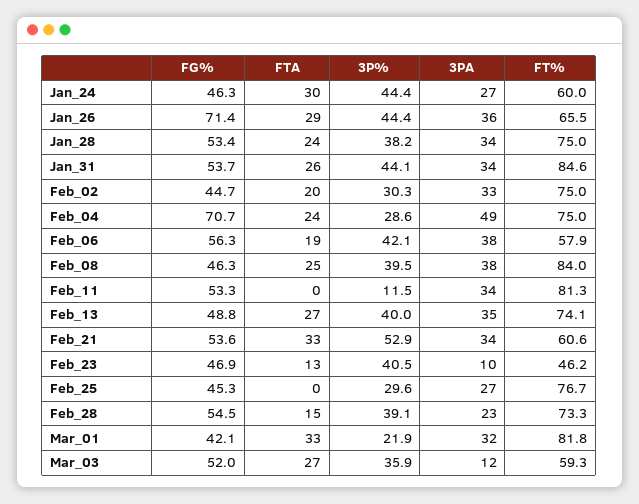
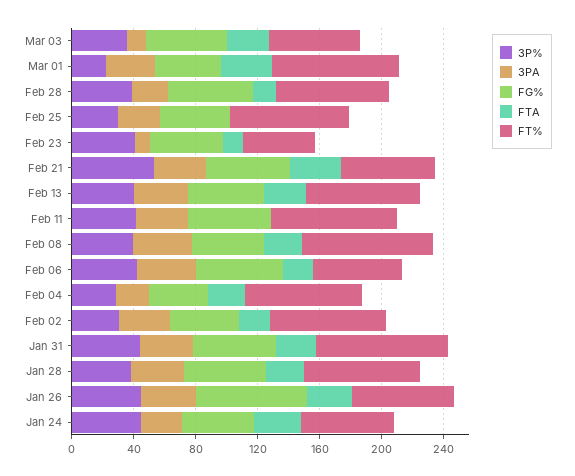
FG%, Feb_04: 70.7 -> 40
3PA, Feb_04: 49 -> 20
3P%, Feb_11: 11.5 -> 40

